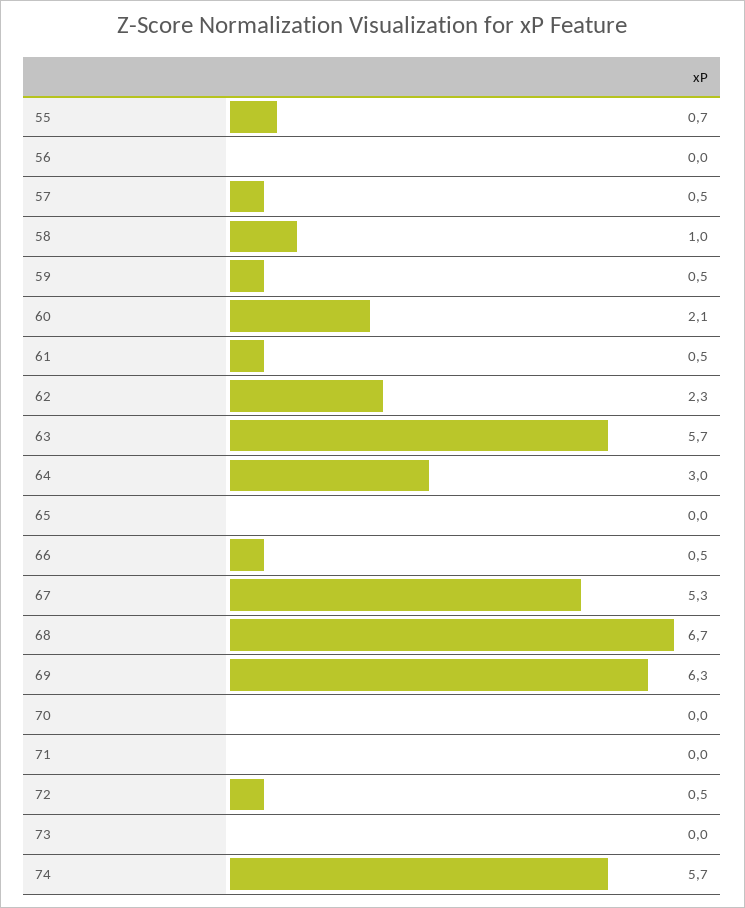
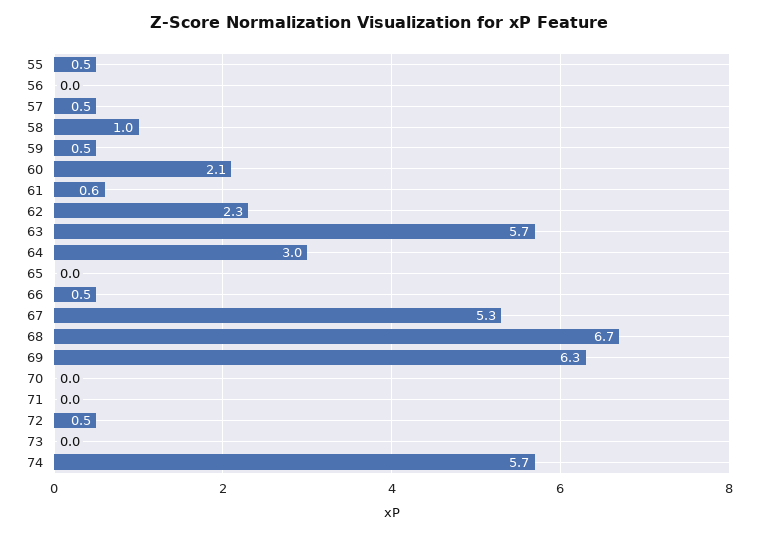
55: 0.7 -> 0.5
61: 0.5 -> 0.6

